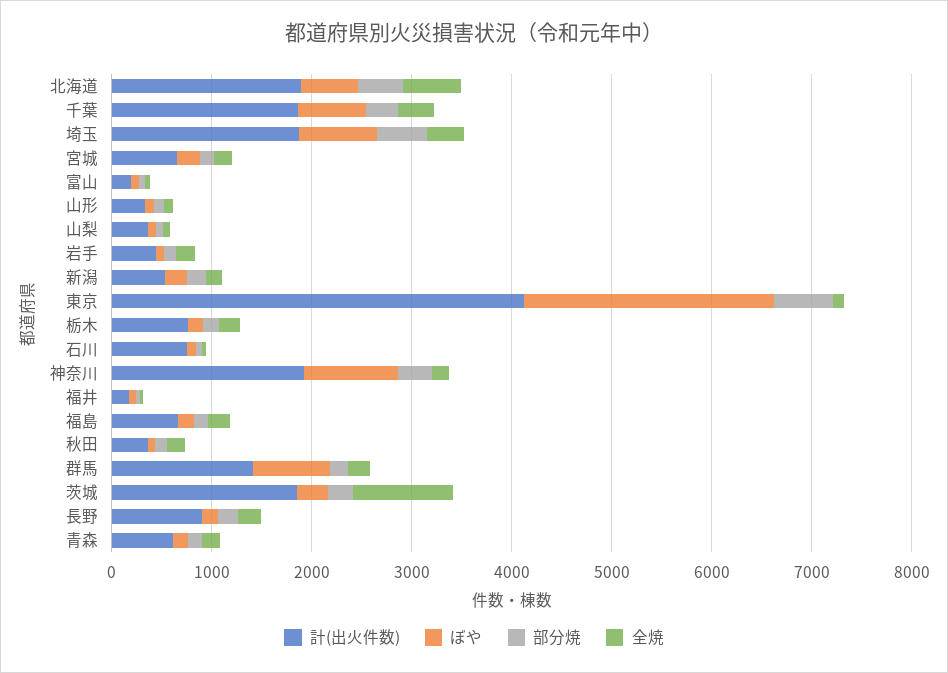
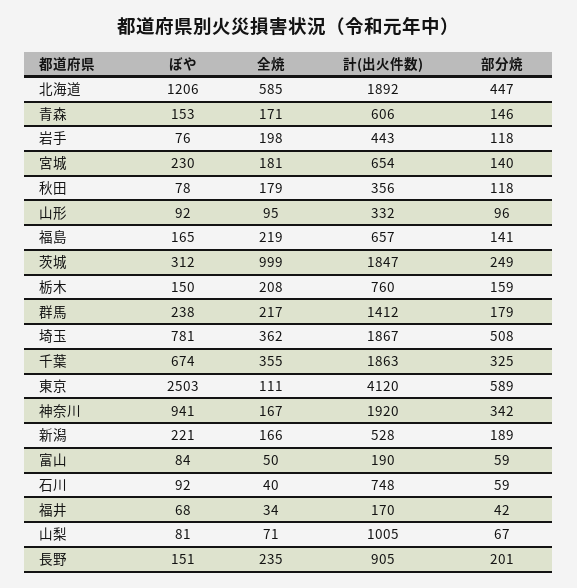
ぼや, 北海道: 600 -> 1206
計(出火件数), 山梨: 400 -> 1005
ぼや, 群馬: 800 -> 238

